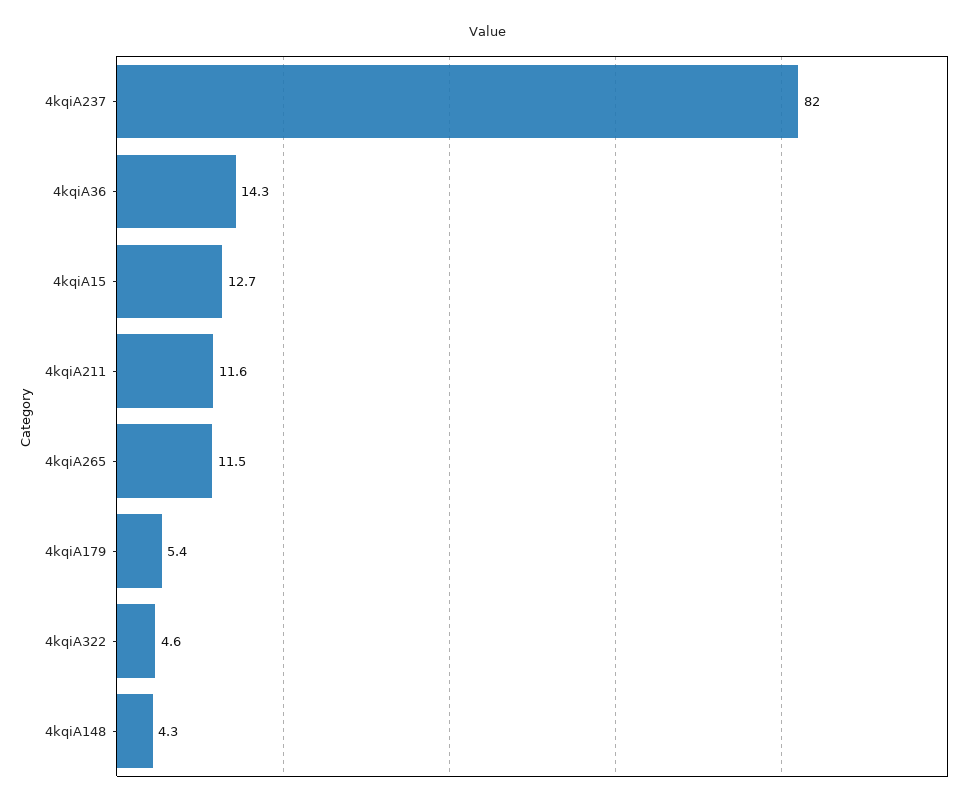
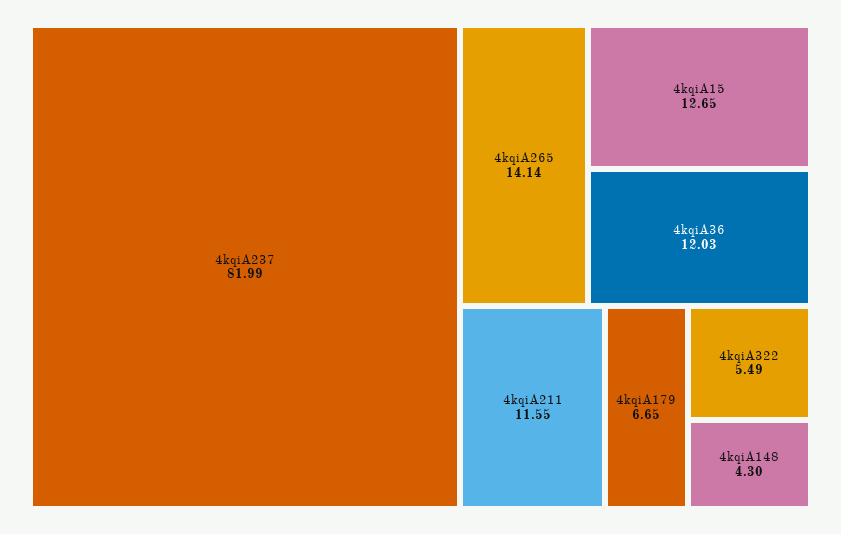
4kqiA36: 14.3 -> 12.03
4kqiA265: 11.5 -> 14.14
4kqiA179: 5.4 -> 6.65
4kqiA322: 4.6 -> 5.49

